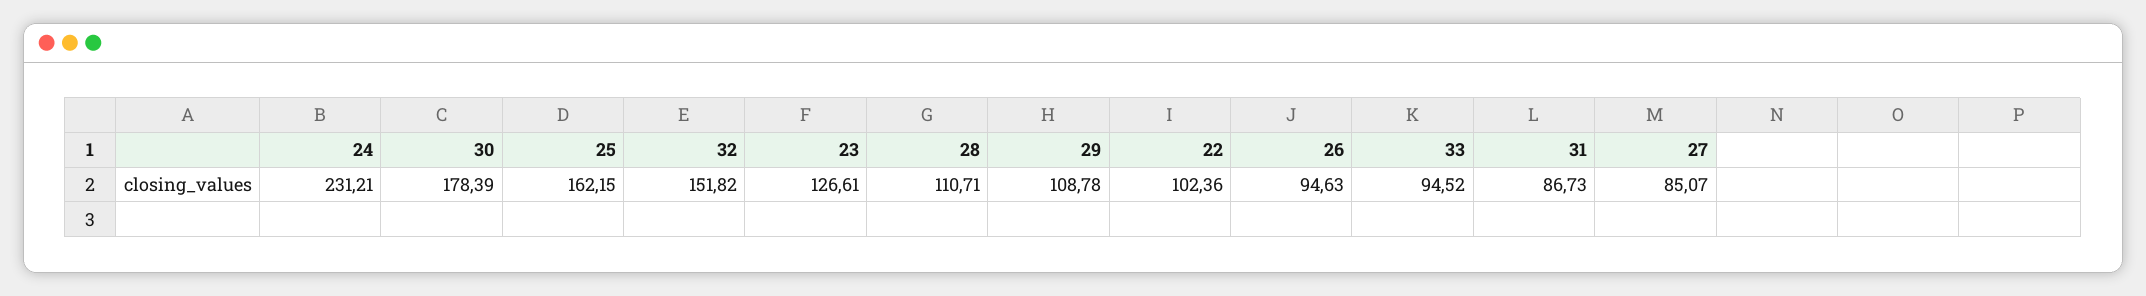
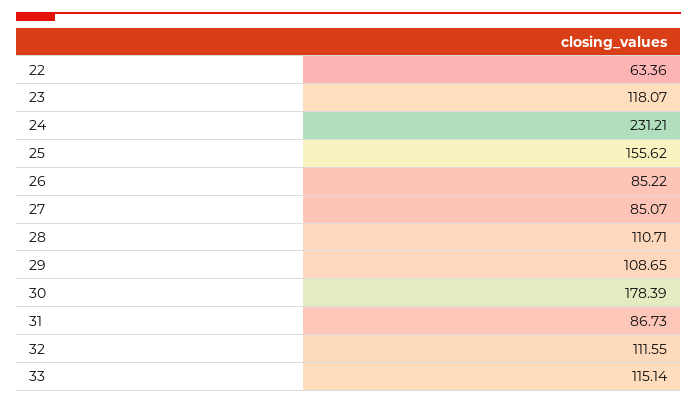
25: 162.15 -> 155.62
32: 151.82 -> 111.55
23: 126.61 -> 118.07
29: 108.78 -> 108.65
22: 102.36 -> 63.36
26: 94.63 -> 85.22
33: 94.52 -> 115.14

